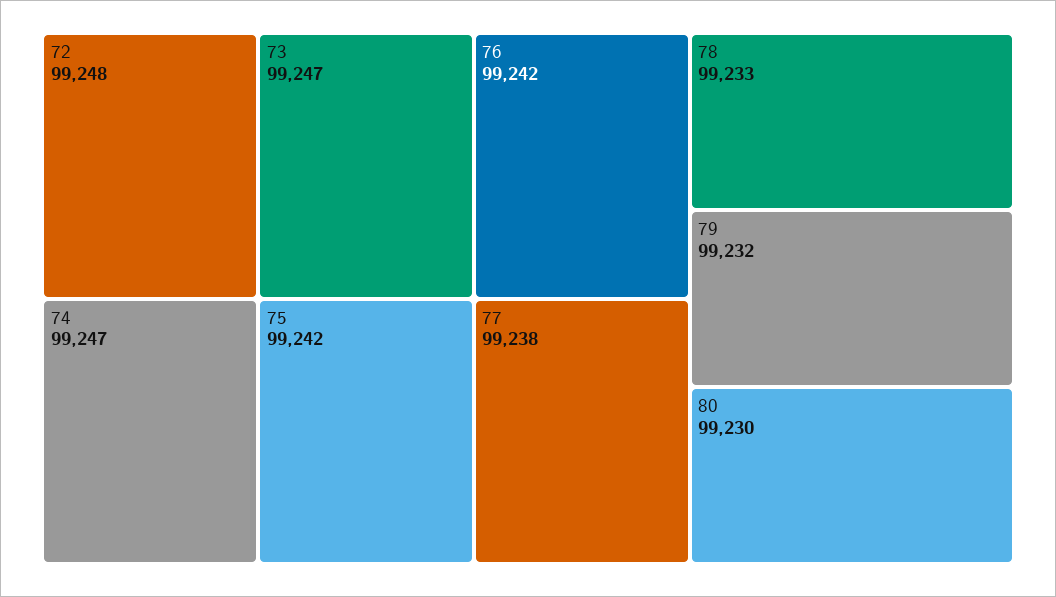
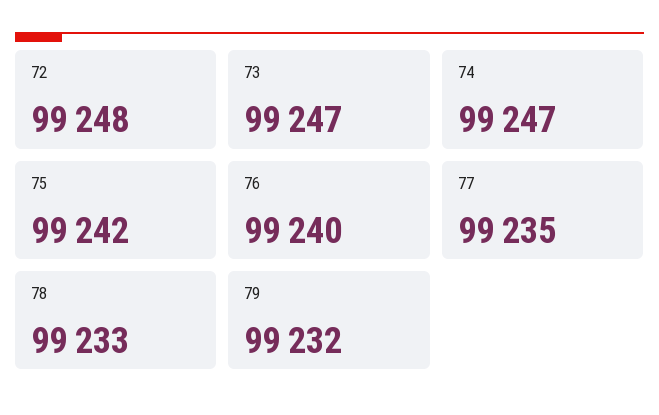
76: 99242 -> 99240
77: 99238 -> 99235
80: 99230 -> none

